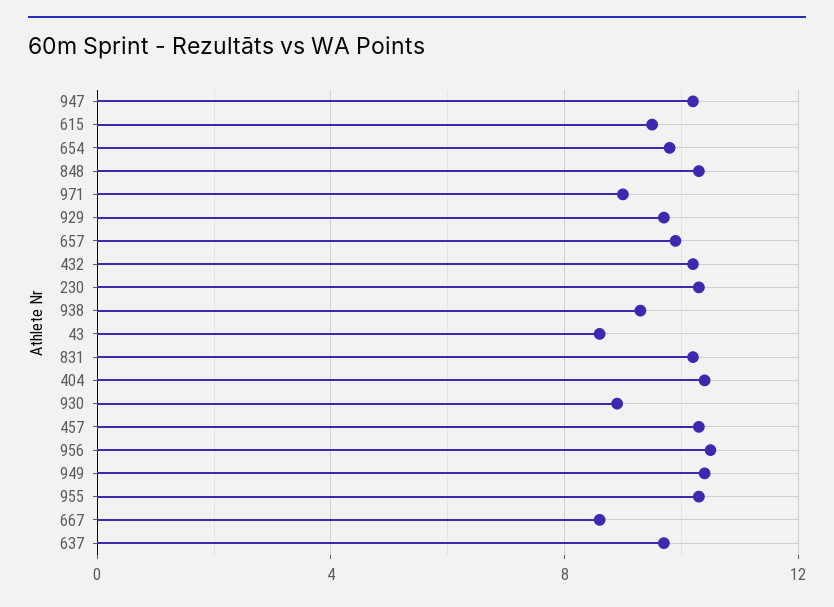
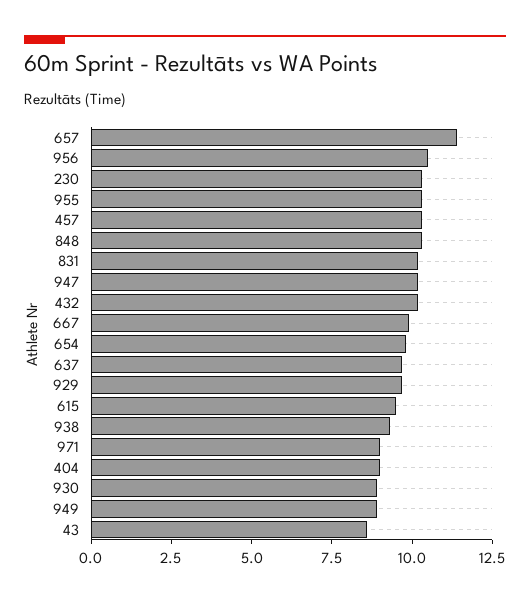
657: 10 -> 11.5
404: 10.5 -> 9
949: 10.5 -> 9
667: 8.5 -> 10

